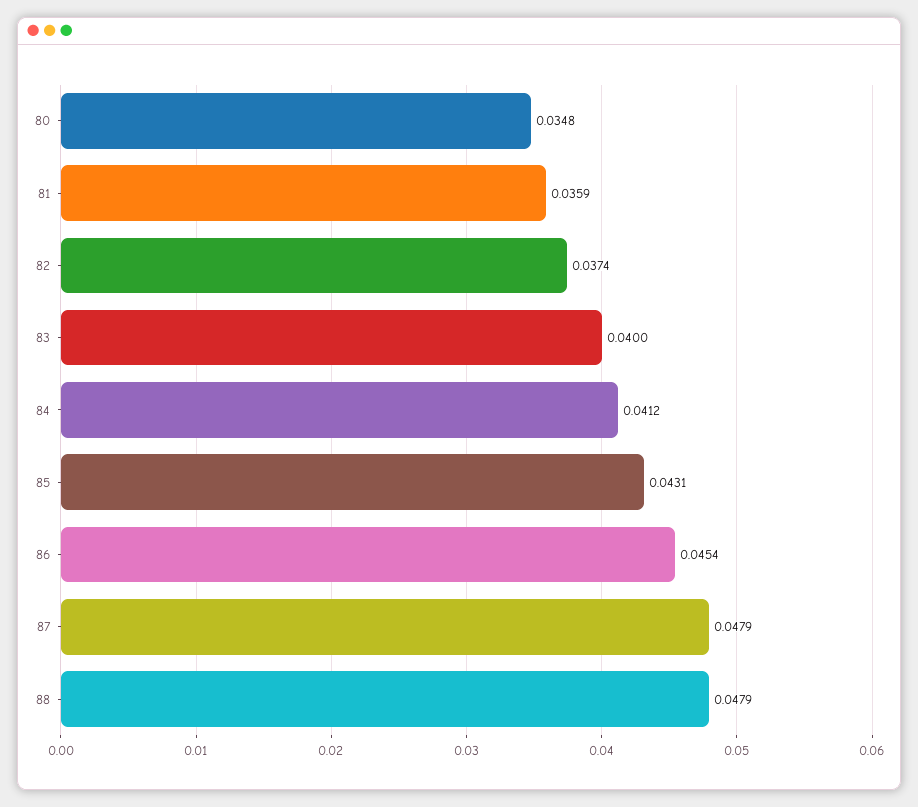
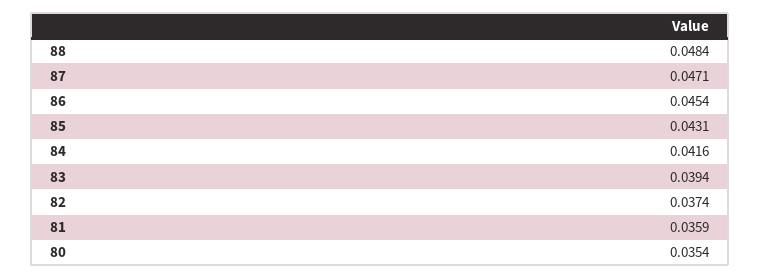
80: 0.0348 -> 0.0354
83: 0.04 -> 0.0394
84: 0.0412 -> 0.0416
87: 0.0479 -> 0.0471
88: 0.0479 -> 0.0484

